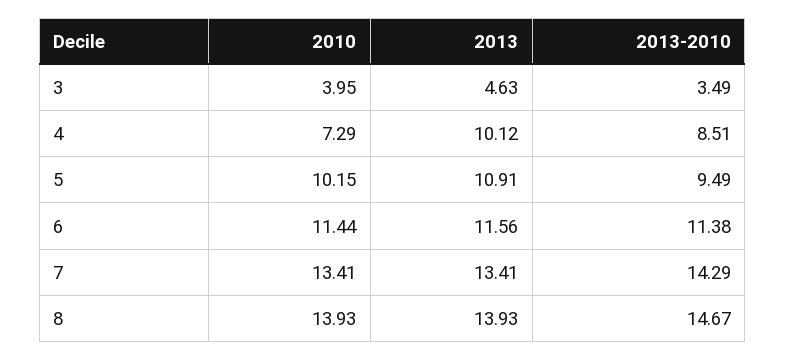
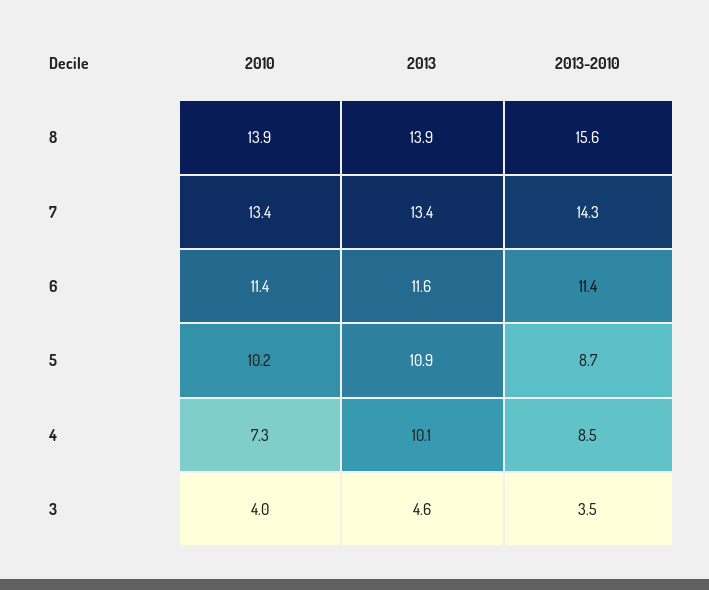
2013-2010, 5: 9.49 -> 8.7
2013-2010, 8: 14.67 -> 15.6

